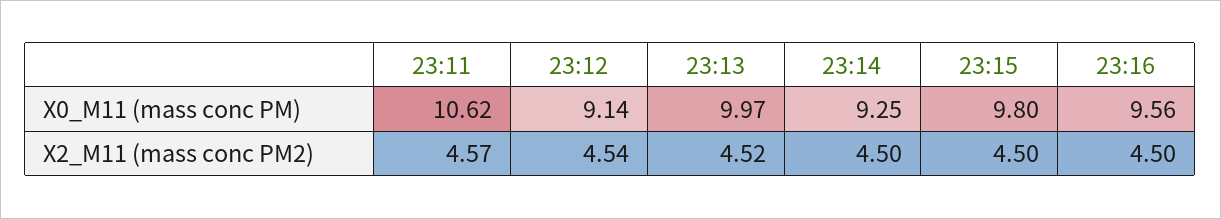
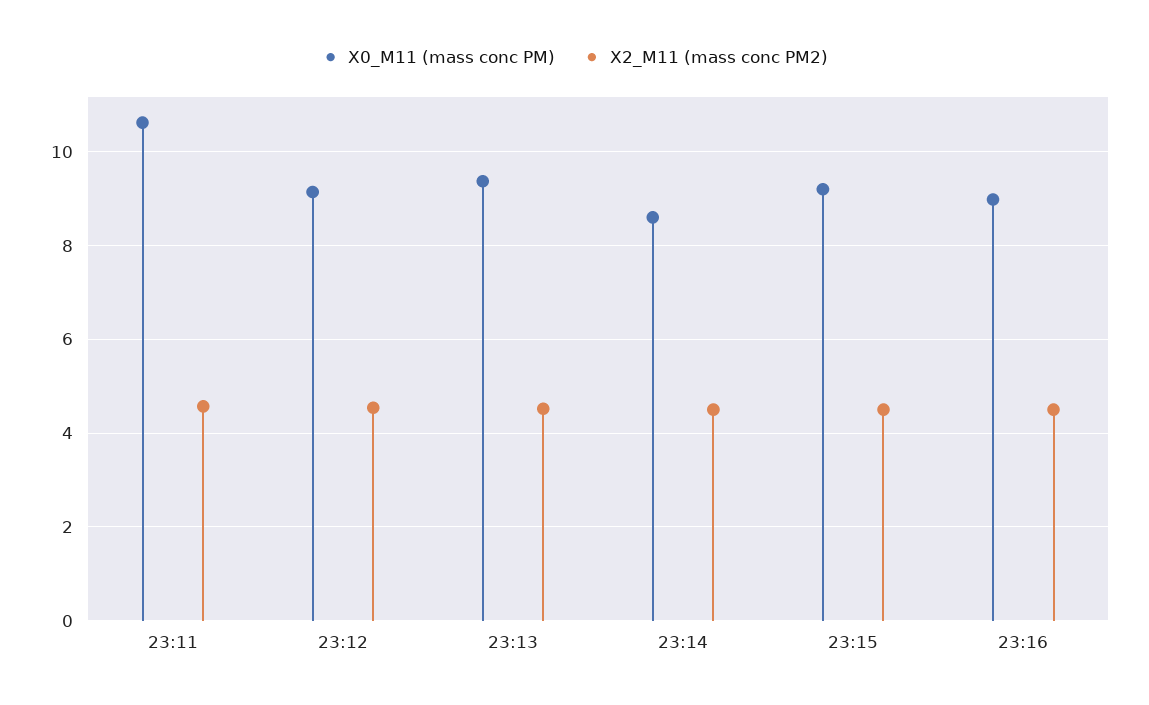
X0_M11 (mass conc PM), 23:13: 9.97 -> 9.4
X0_M11 (mass conc PM), 23:14: 9.25 -> 8.6
X0_M11 (mass conc PM), 23:15: 9.8 -> 9.2
X0_M11 (mass conc PM), 23:16: 9.56 -> 9

